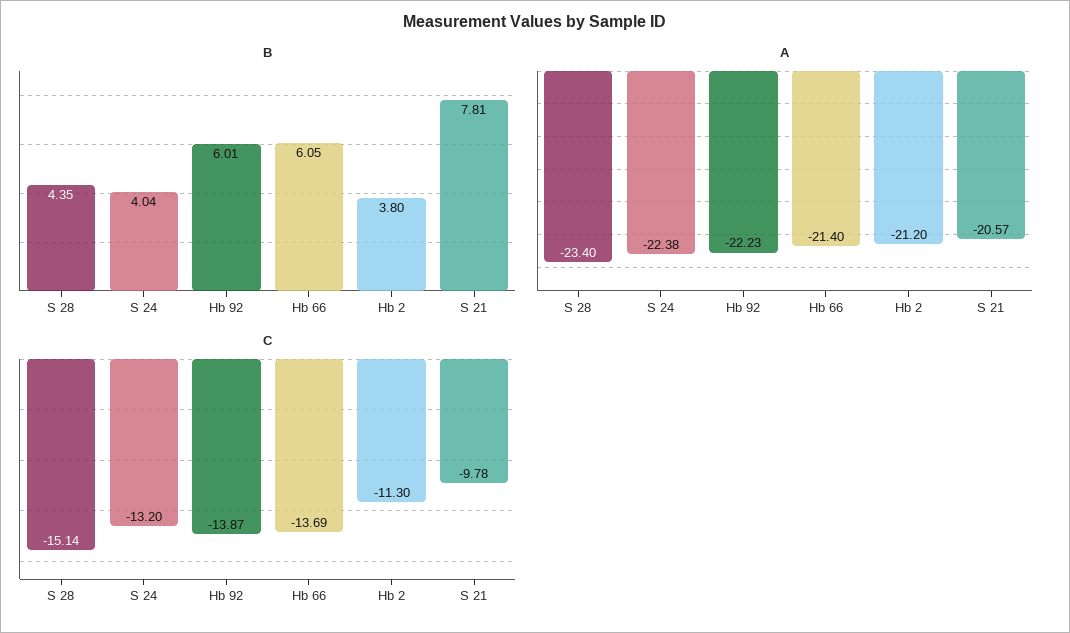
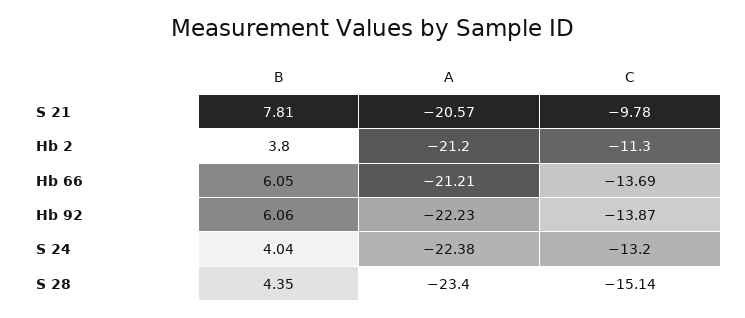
B, Hb 92: 6.01 -> 6.06
A, Hb 66: -21.4 -> -21.21

